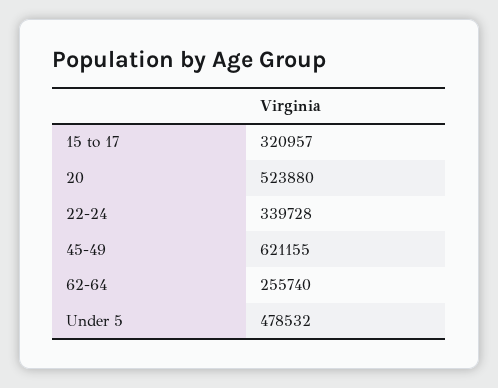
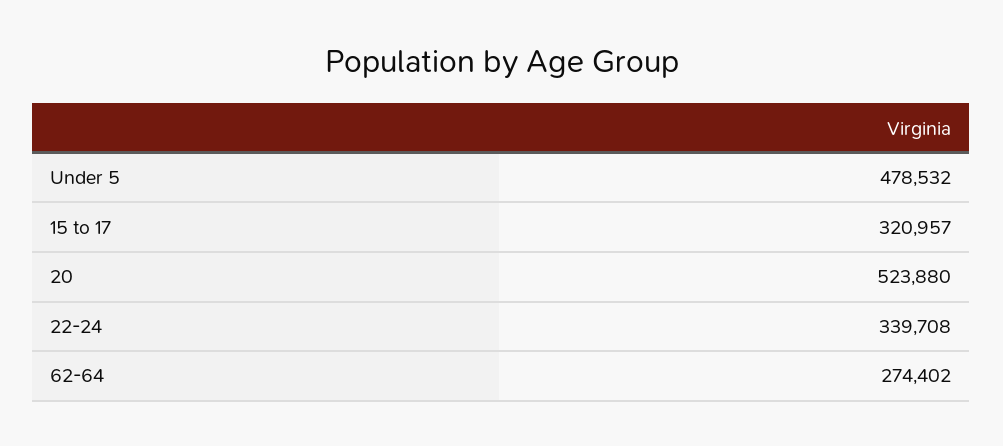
22-24: 339728 -> 339708
45-49: 621155 -> none
62-64: 255740 -> 274402

